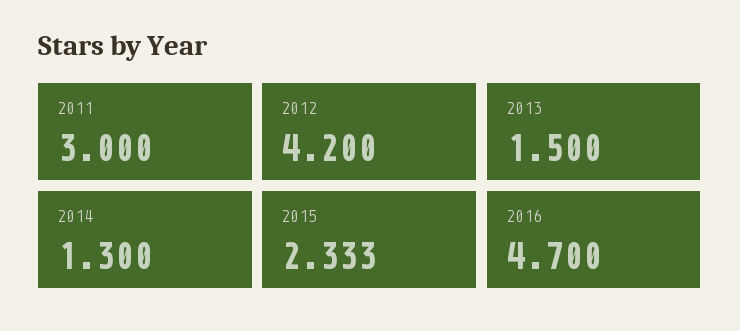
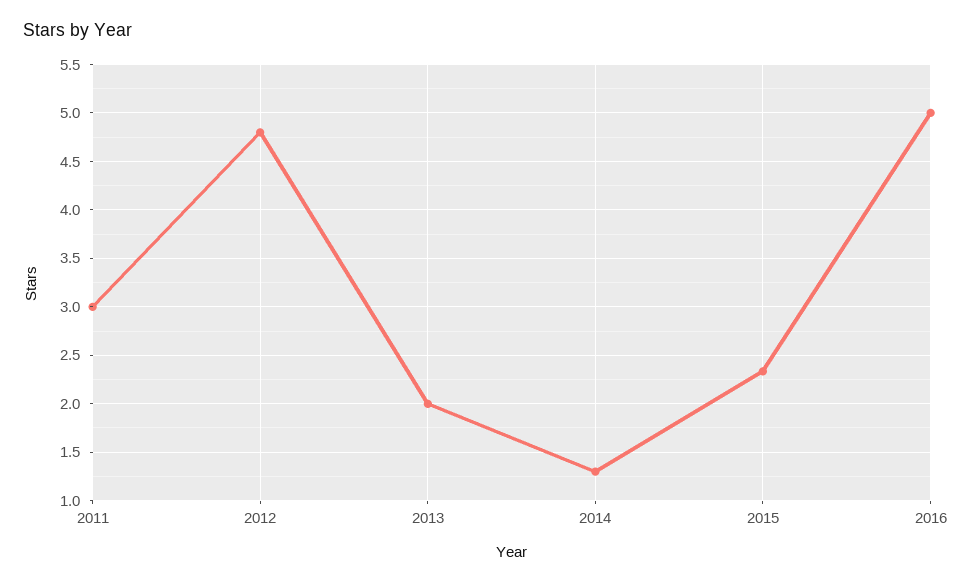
2012: 4.2 -> 4.8
2013: 1.5 -> 2
2016: 4.7 -> 5

